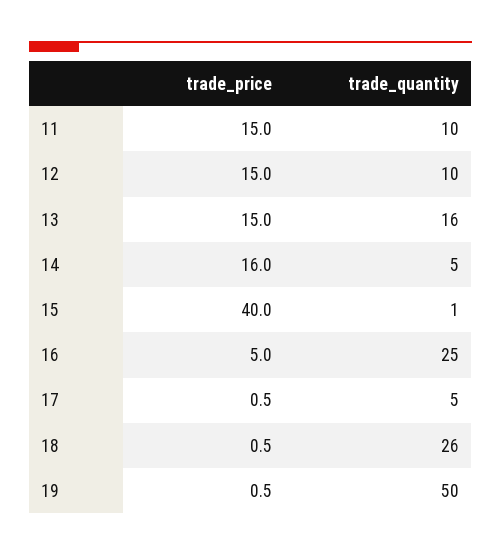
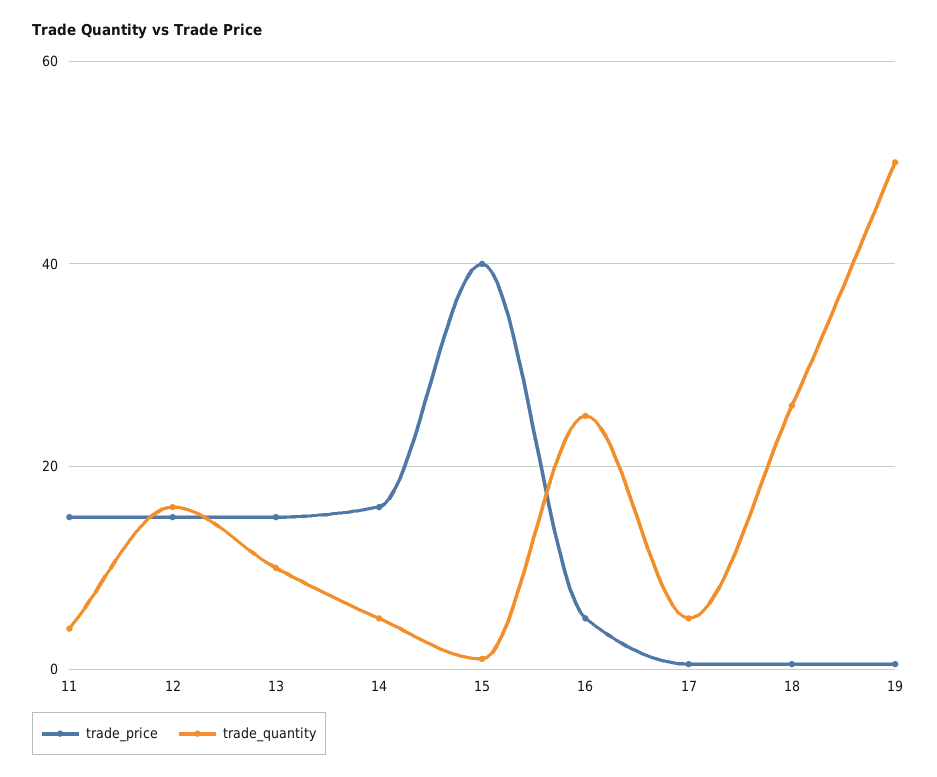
trade_quantity, 11: 10 -> 4
trade_quantity, 12: 10 -> 16
trade_quantity, 13: 16 -> 10

